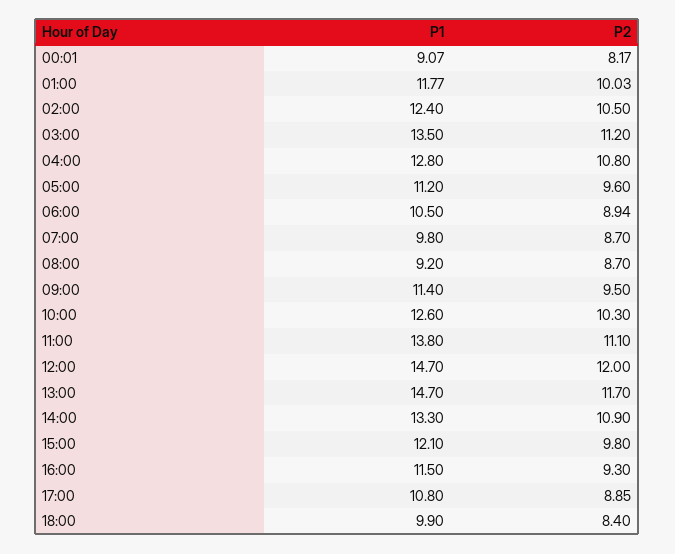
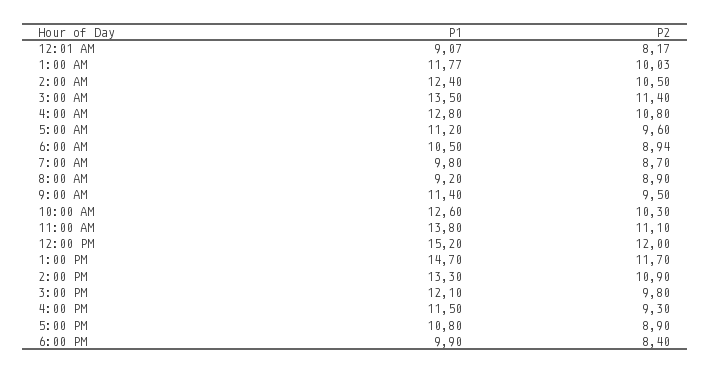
P2, 03:00: 11.2 -> 11.4
P2, 08:00: 8.7 -> 8.9
P1, 12:00: 14.7 -> 15.2
P2, 17:00: 8.85 -> 8.9

